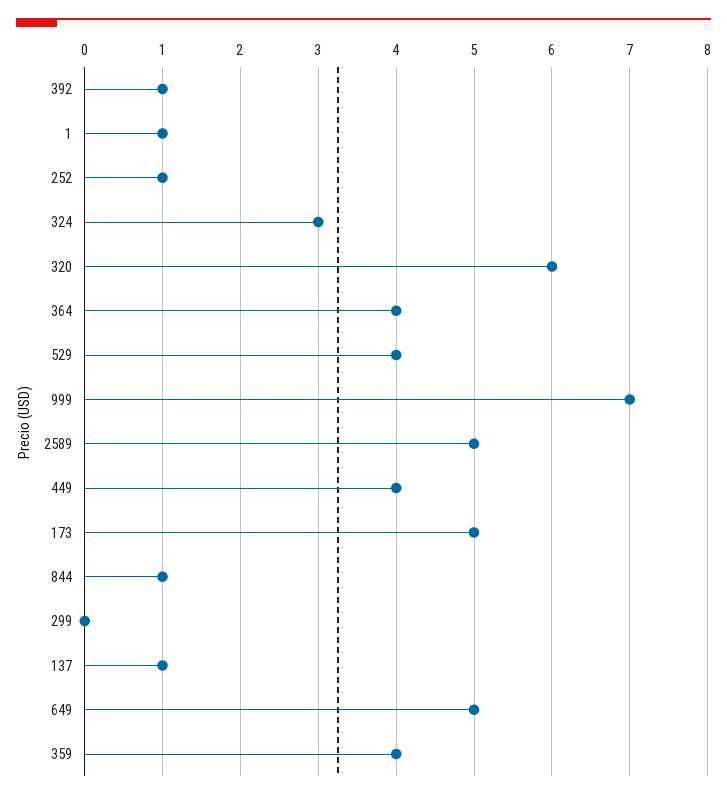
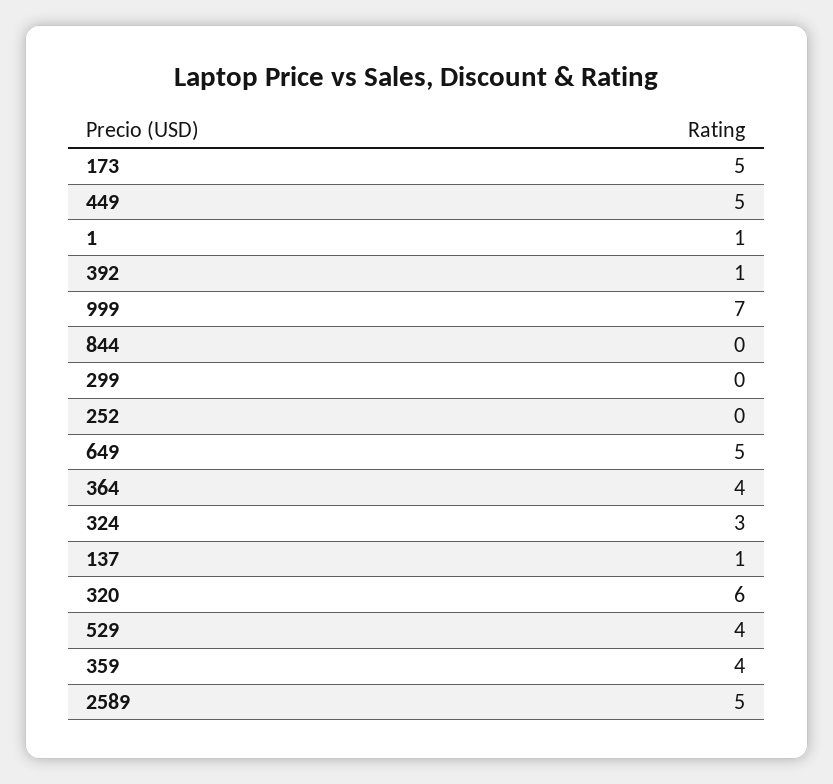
252: 1 -> 0
449: 4 -> 5
844: 1 -> 0

